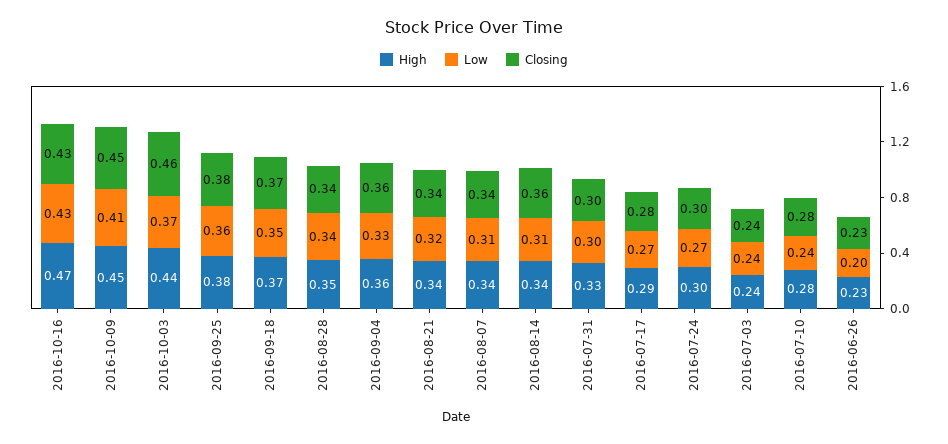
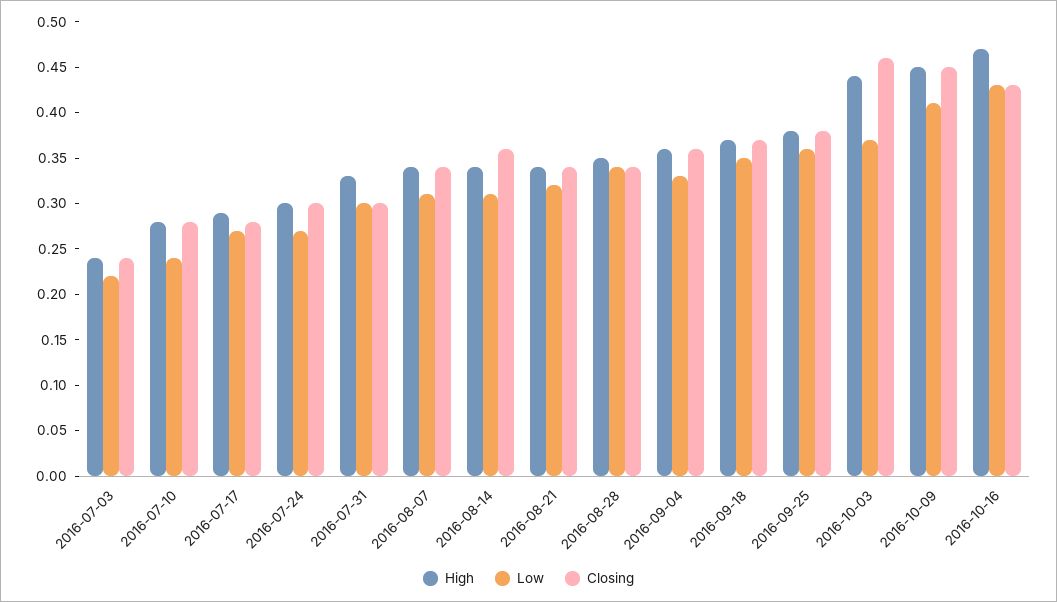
Low, 2016-07-03: 0.24 -> 0.22
High, 2016-06-26: 0.23 -> none
Low, 2016-06-26: 0.2 -> none
Closing, 2016-06-26: 0.23 -> none

